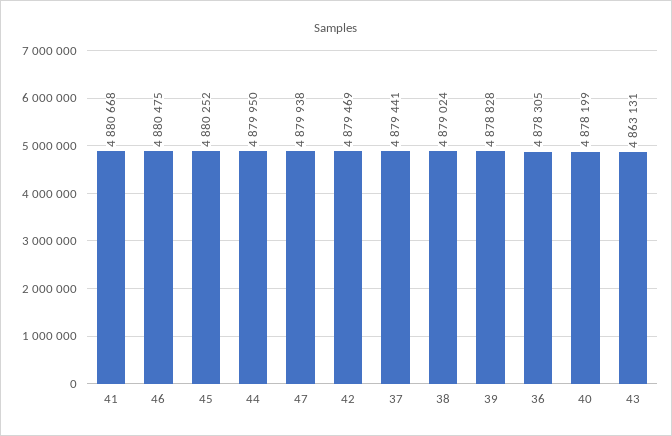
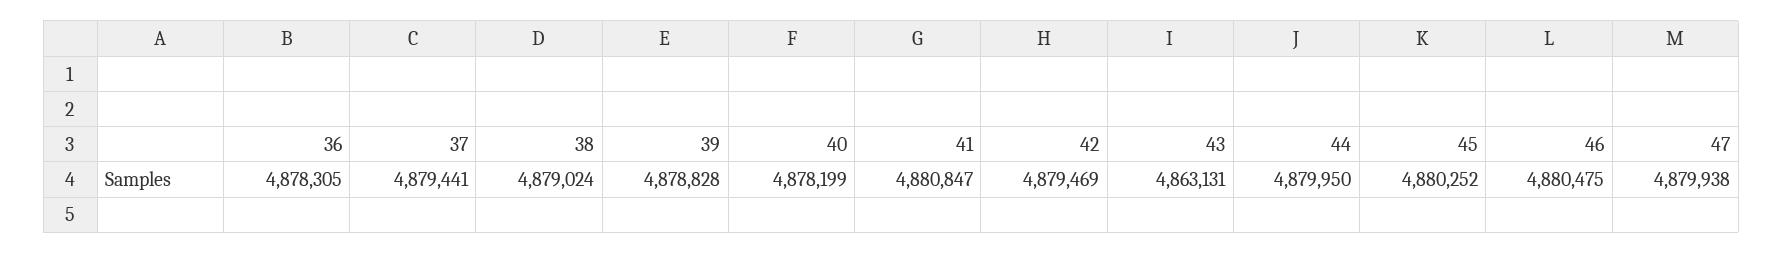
41: 4880668 -> 4880847

